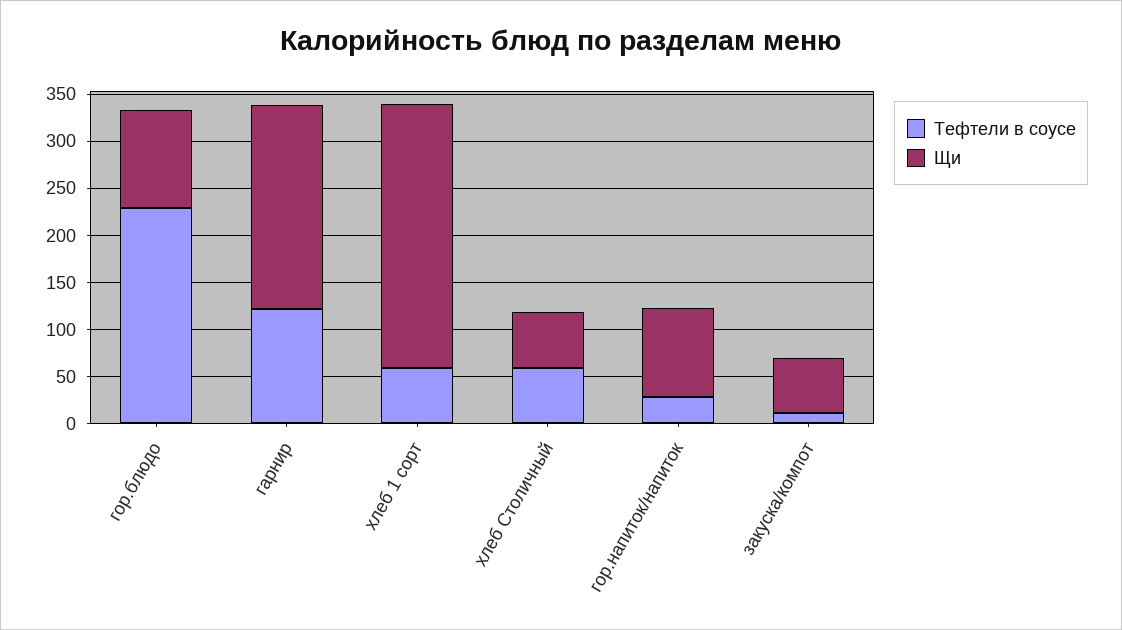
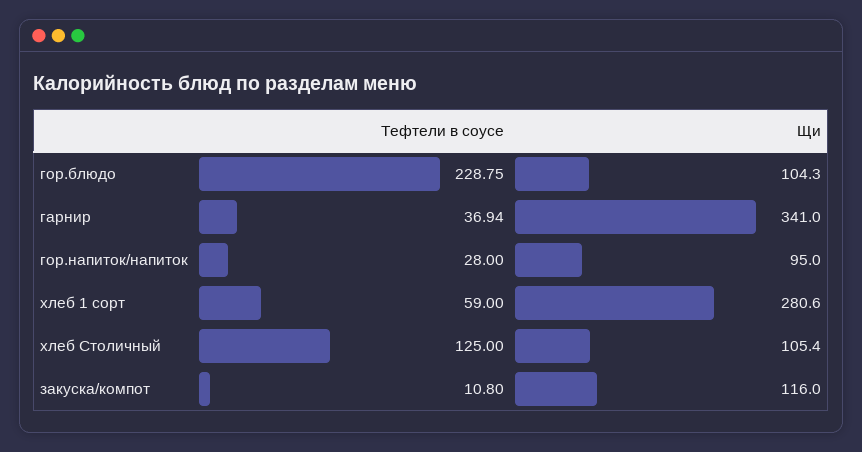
Тефтели в соусе, гарнир: 120 -> 36.94
Щи, гарнир: 220 -> 341
Тефтели в соусе, хлеб Столичный: 60 -> 125
Щи, хлеб Столичный: 60 -> 105.4
Щи, закуска/компот: 60 -> 116

